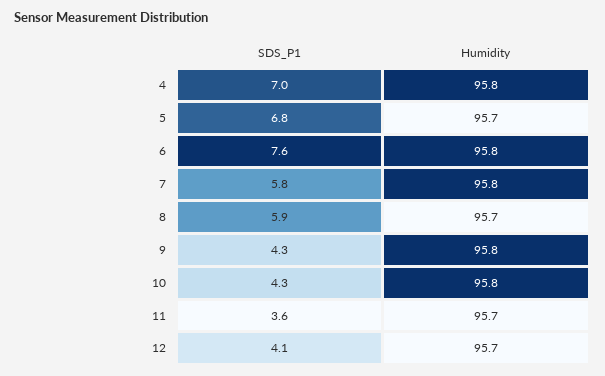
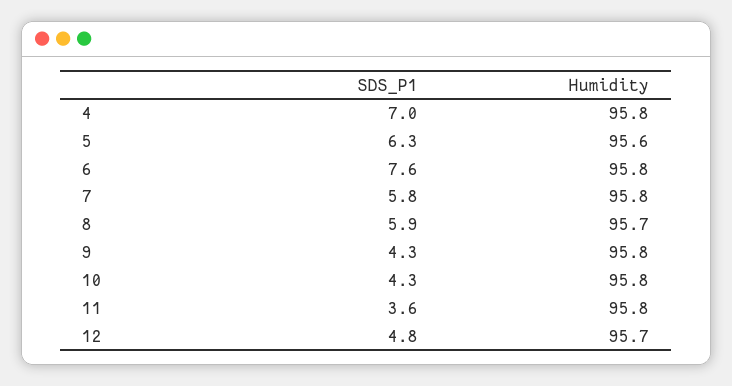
SDS_P1, 5: 6.8 -> 6.3
Humidity, 5: 95.7 -> 95.6
Humidity, 11: 95.7 -> 95.8
SDS_P1, 12: 4.1 -> 4.8

